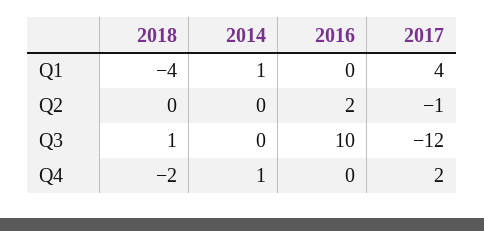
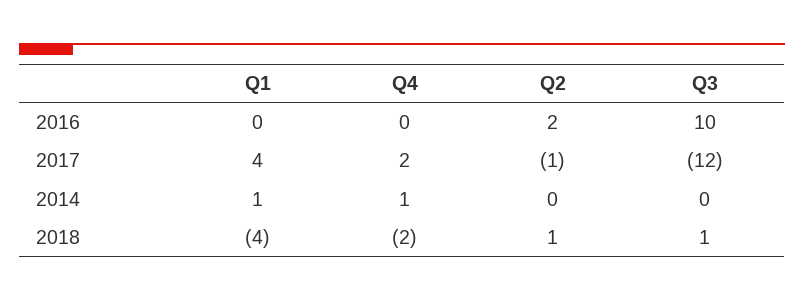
2018, Q2: 0 -> 1

